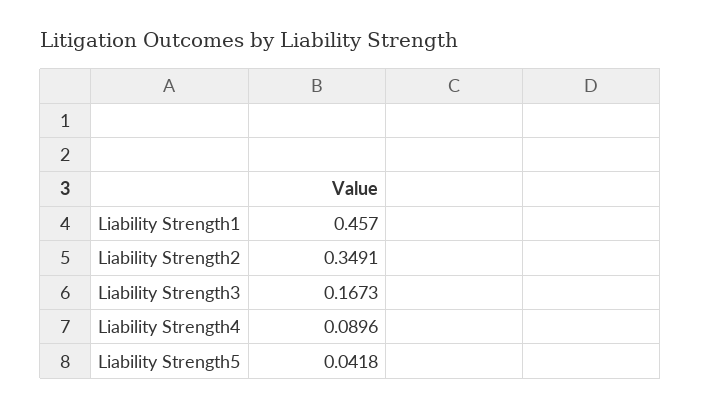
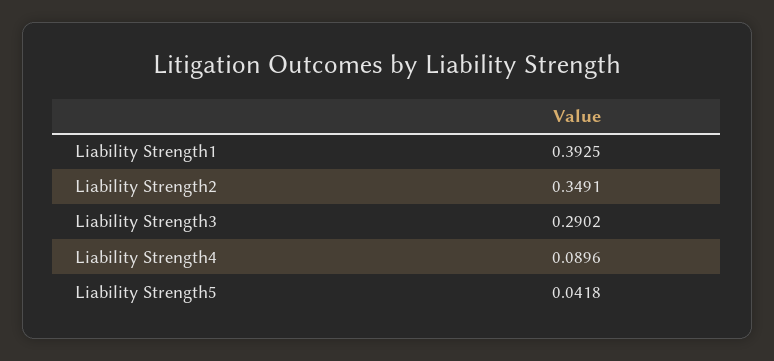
Liability Strength1: 0.457 -> 0.3925
Liability Strength3: 0.1673 -> 0.2902

